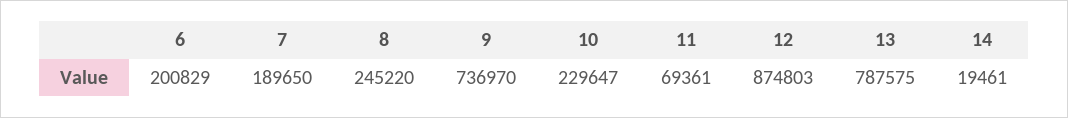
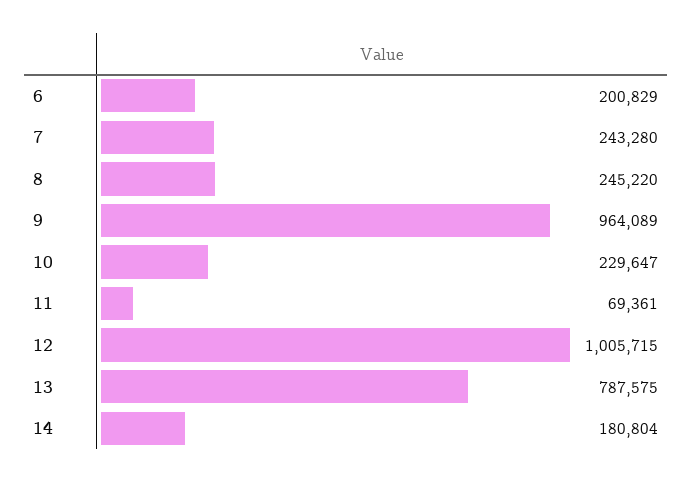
7: 189650 -> 243280
9: 736970 -> 964089
12: 874803 -> 1005715
14: 19461 -> 180804

